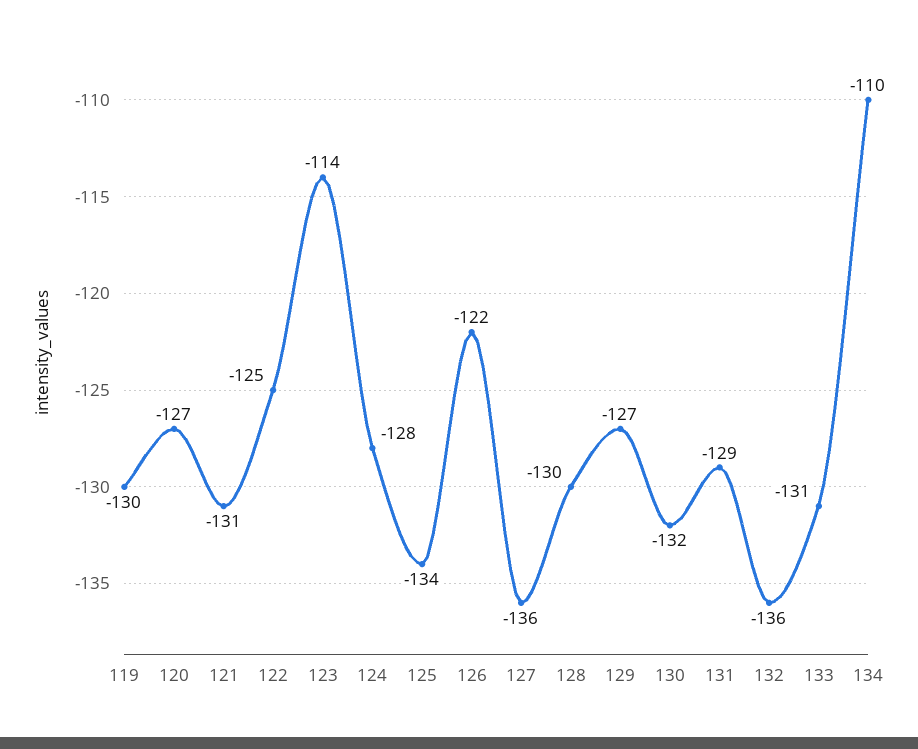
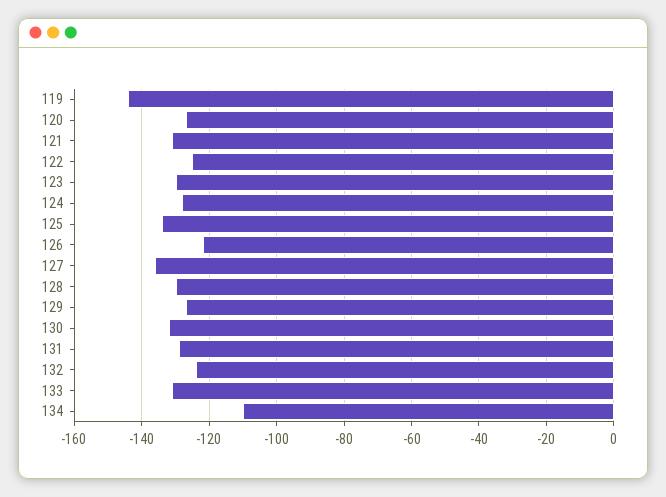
119: -130 -> -145
123: -114 -> -130
132: -136 -> -125

